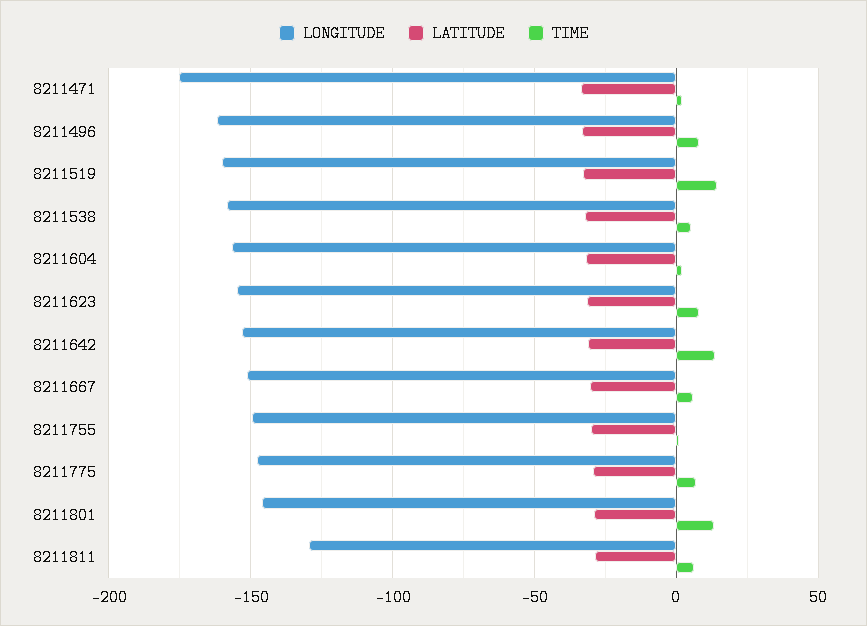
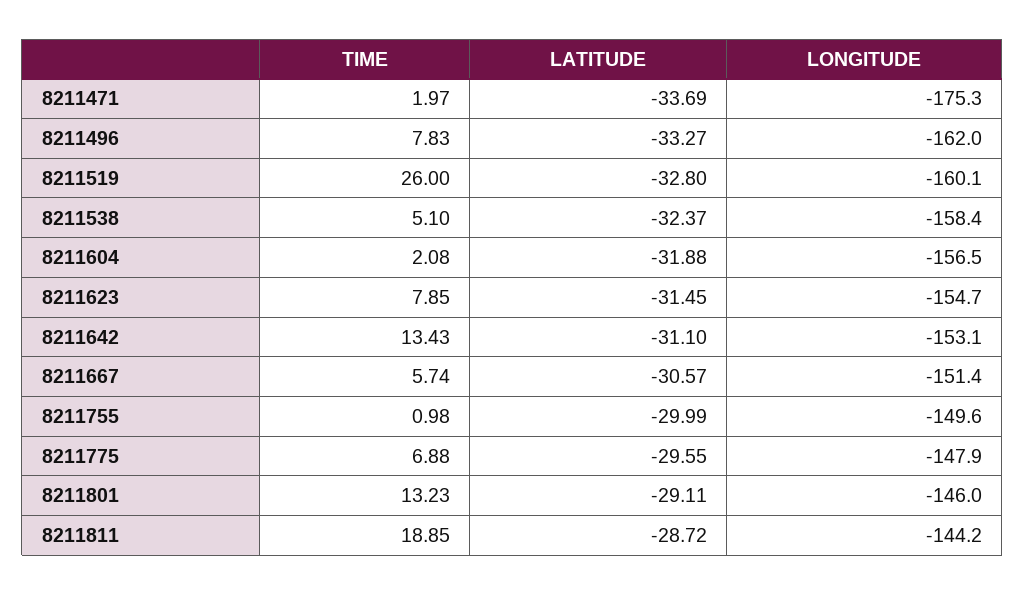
TIME, 8211519: 15 -> 26
LONGITUDE, 8211811: -130 -> -144.2
TIME, 8211811: 5 -> 18.85

